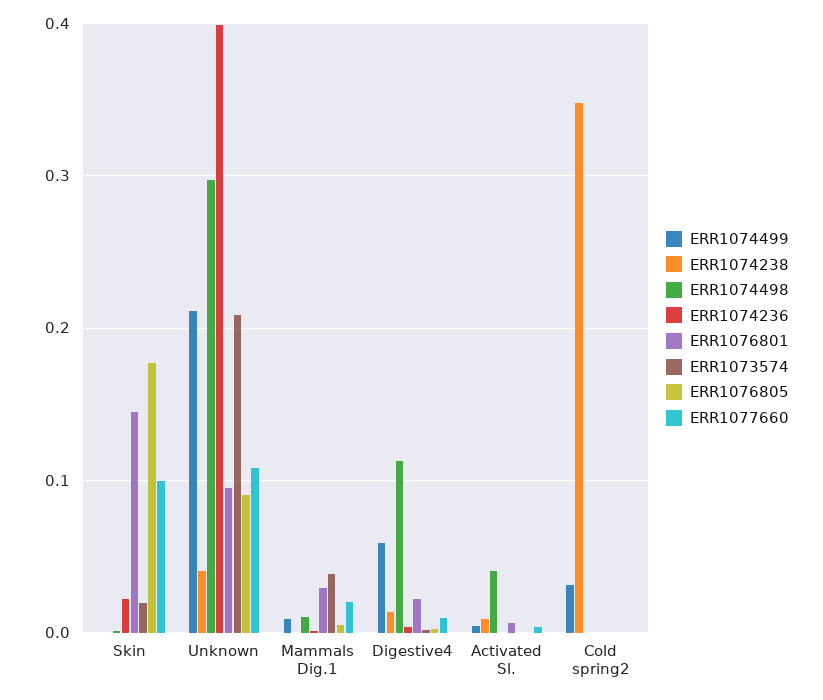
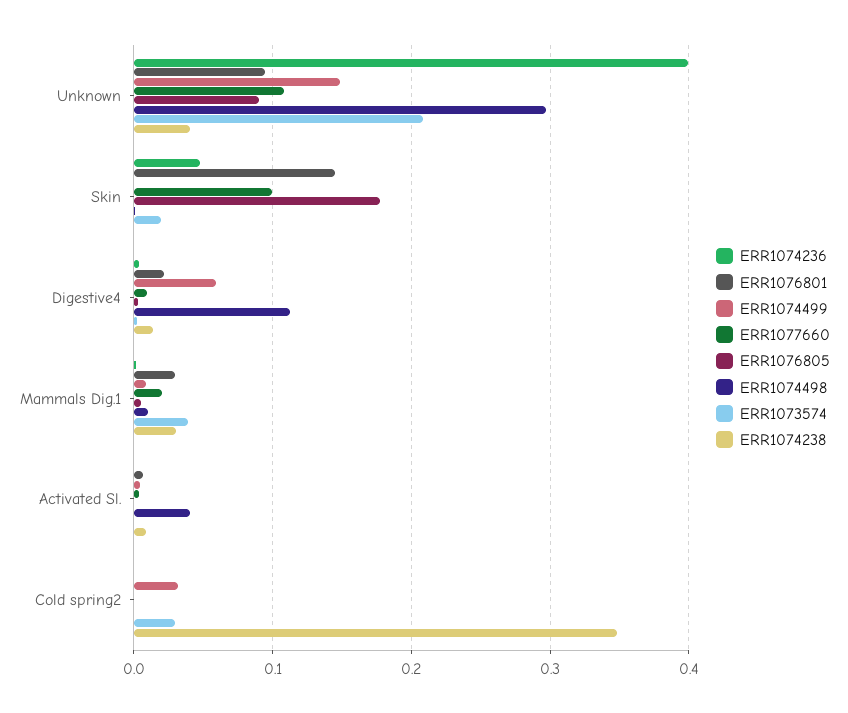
ERR1074236, Skin: 0.02 -> 0.05
ERR1074499, Unknown: 0.21 -> 0.15
ERR1074238, Mammals Dig.1: 0 -> 0.03
ERR1073574, Cold spring2: 0 -> 0.03

